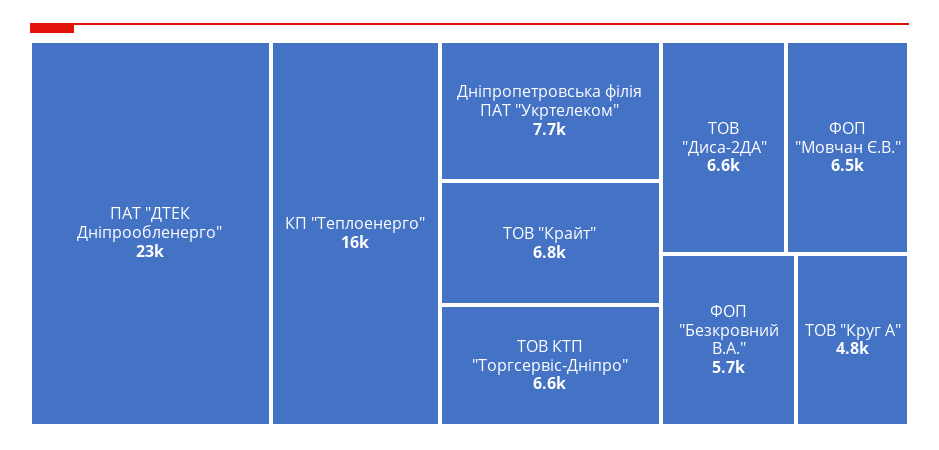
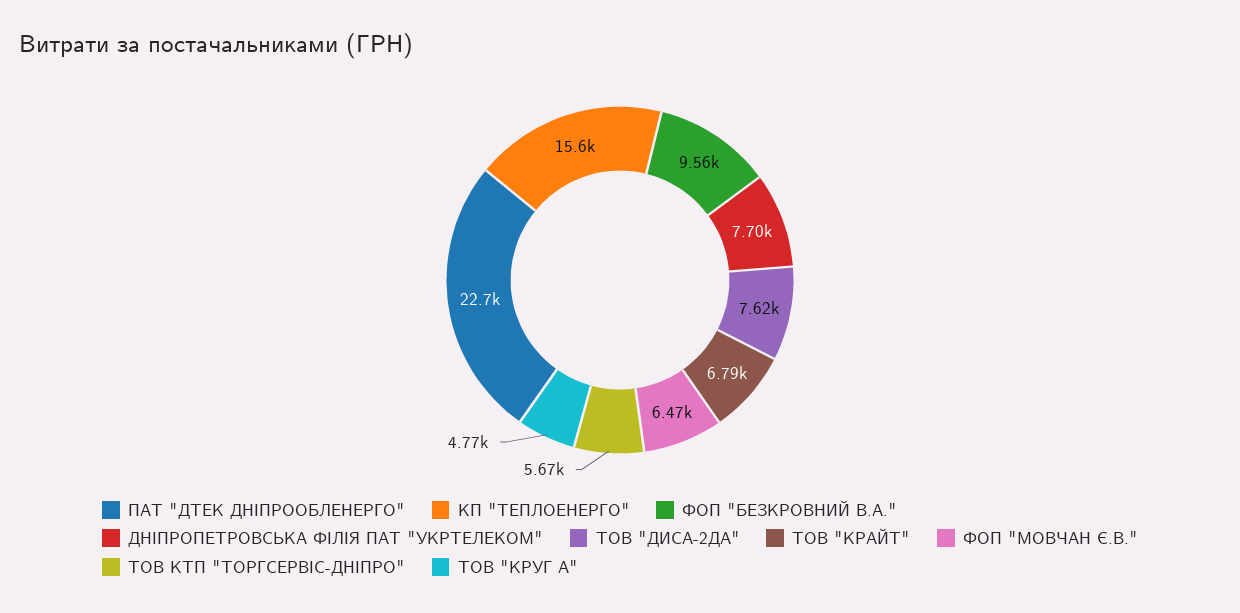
ТОВ КТП "Торгсервіс-Дніпро": 6600 -> 5670
ТОВ "Диса-2ДА": 6600 -> 7620
ФОП "Безкровний В.А.": 5700 -> 9560

